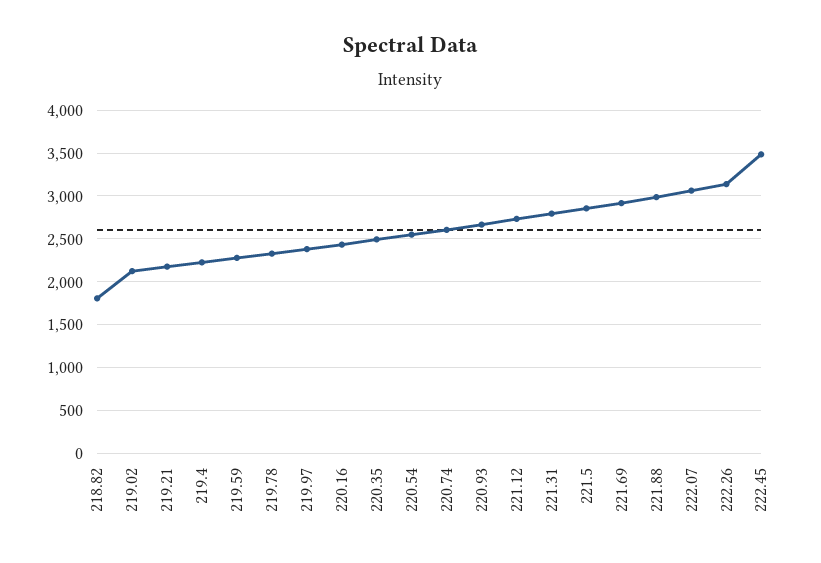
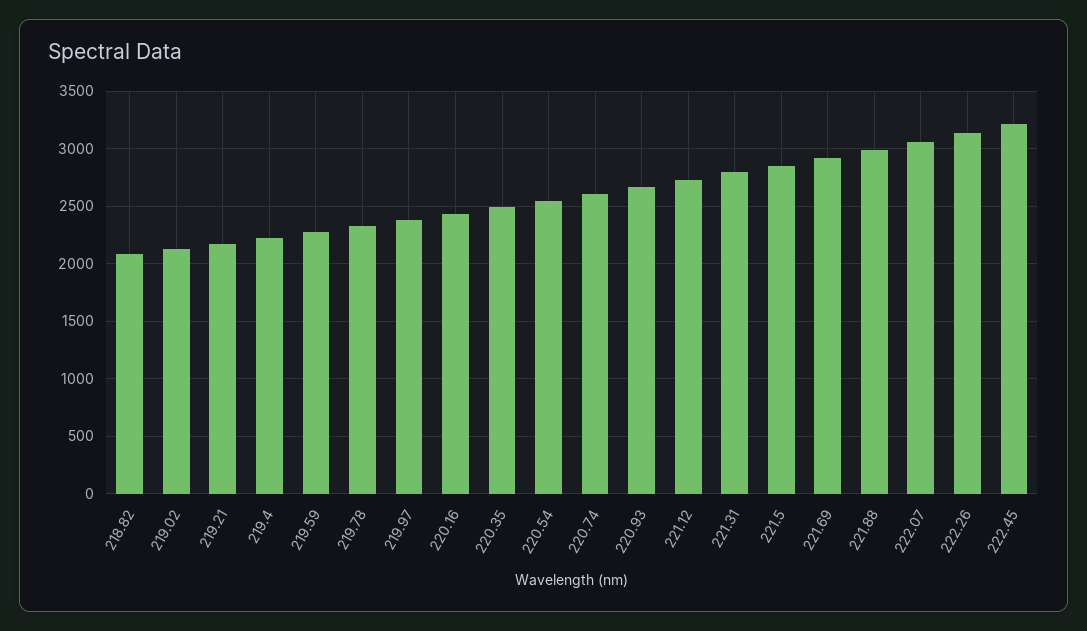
218.82: 1800 -> 2100
222.45: 3500 -> 3200

